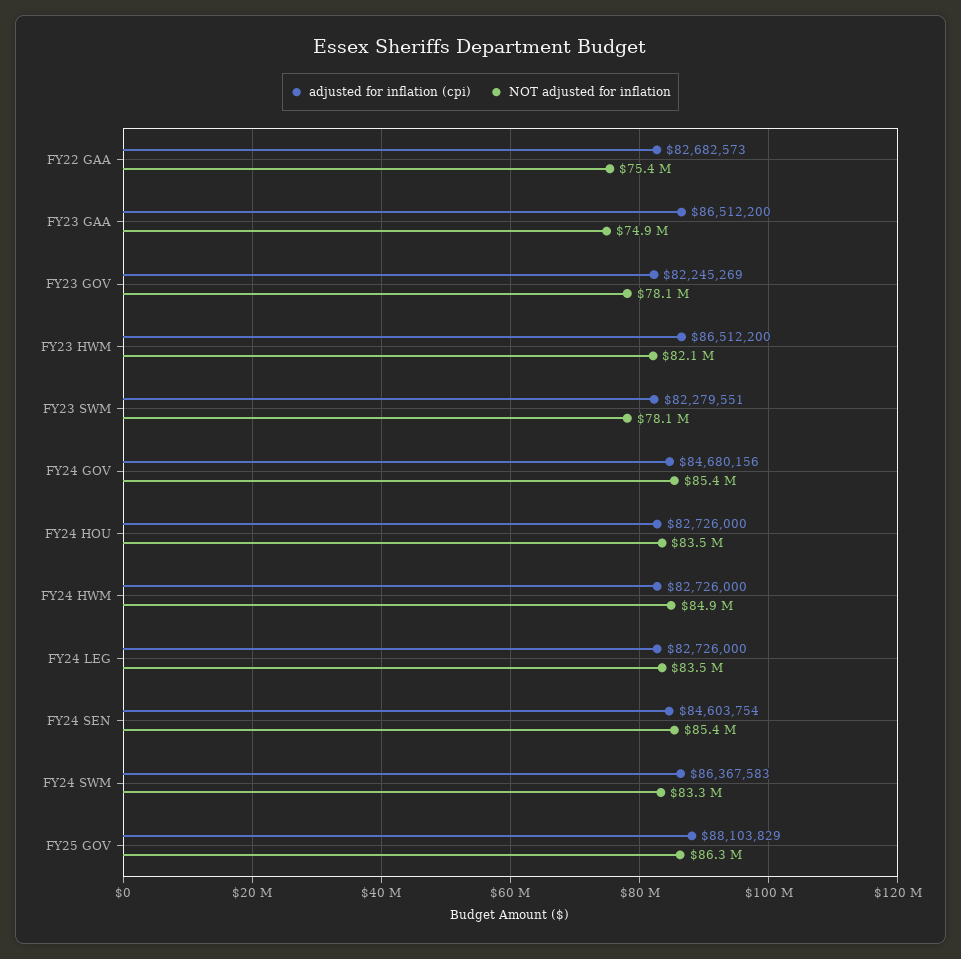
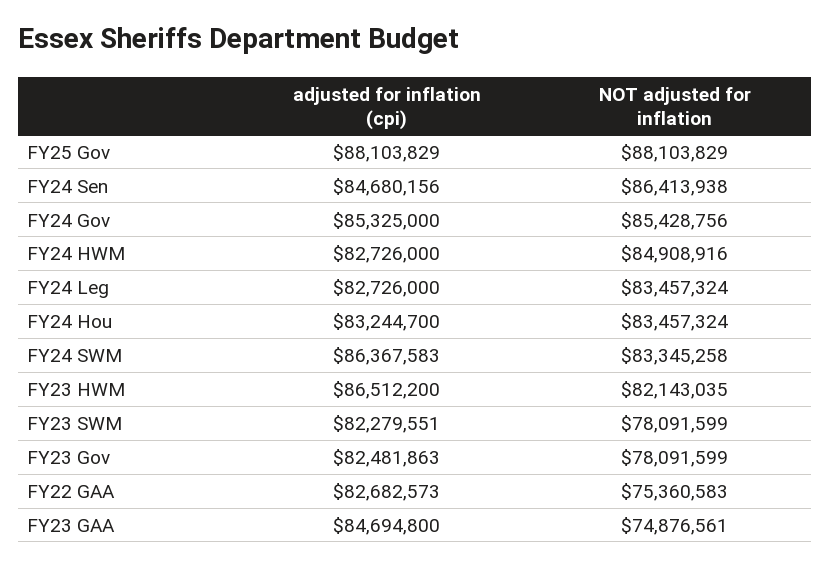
adjusted for inflation (cpi), FY23 GAA: 86512200 -> 84694800
adjusted for inflation (cpi), FY23 GOV: 82245269 -> 82481863
adjusted for inflation (cpi), FY24 GOV: 84680156 -> 85325000
adjusted for inflation (cpi), FY24 HOU: 82726000 -> 83244700
adjusted for inflation (cpi), FY24 SEN: 84603754 -> 84680156
NOT adjusted for inflation, FY24 SEN: 85400000 -> 86413938
NOT adjusted for inflation, FY25 GOV: 86300000 -> 88103829

